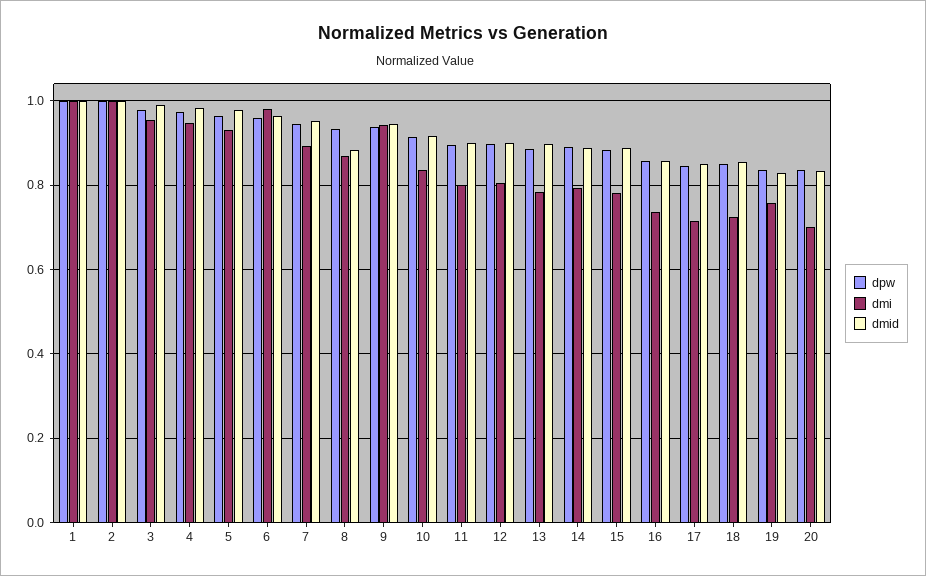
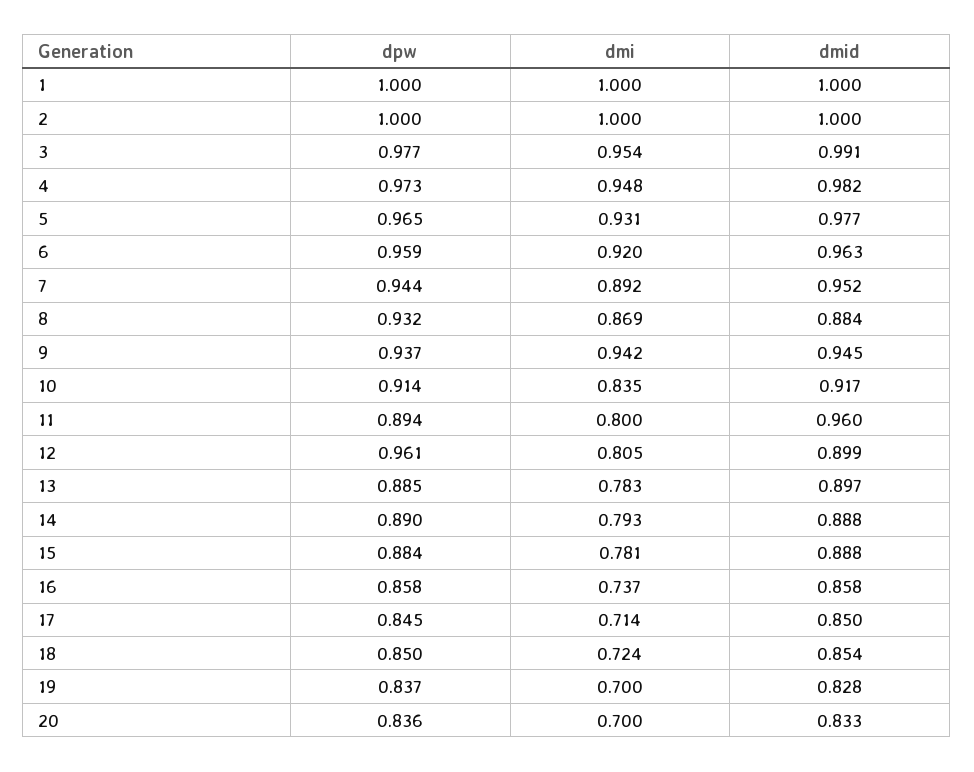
dmi, 6: 0.98 -> 0.92
dmid, 11: 0.9 -> 0.96
dpw, 12: 0.9 -> 0.961
dmi, 19: 0.76 -> 0.7

